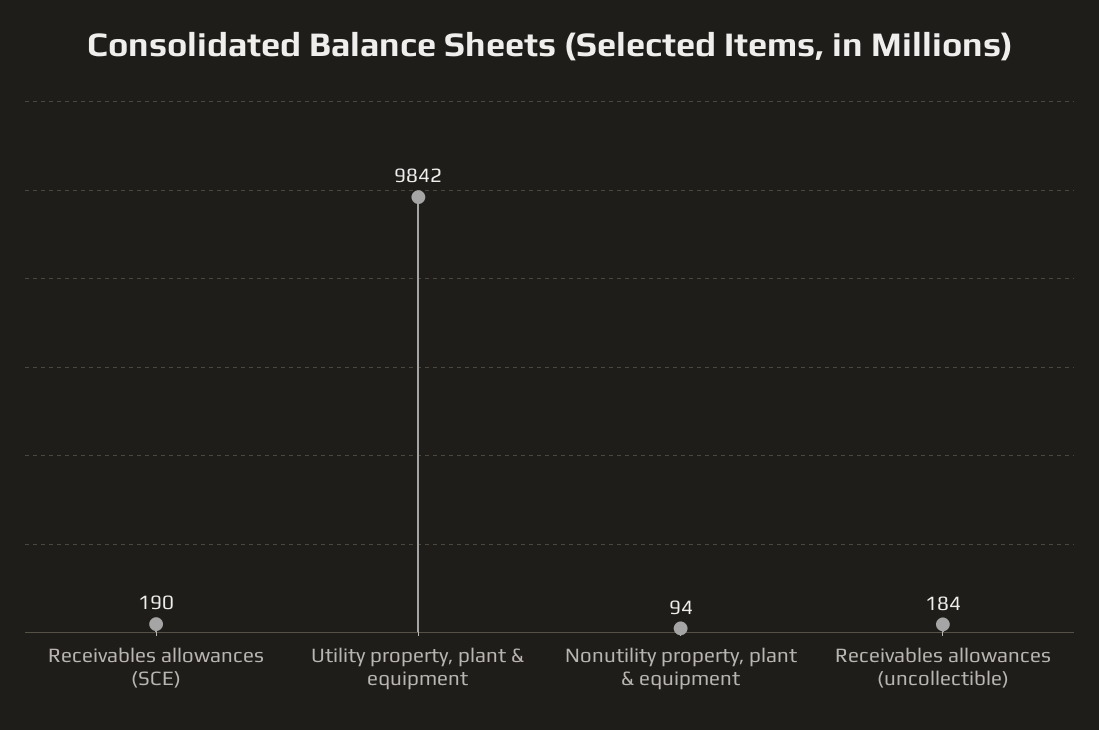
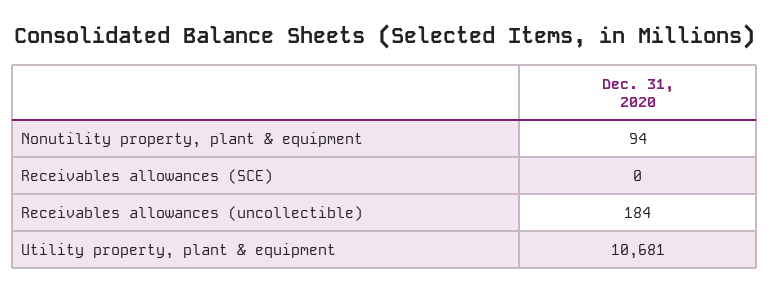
Receivables allowances (SCE): 190 -> 0
Utility property, plant & equipment: 9842 -> 10681

